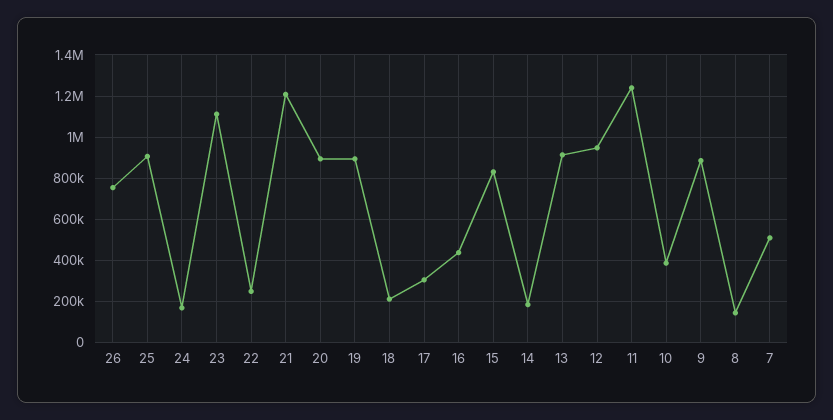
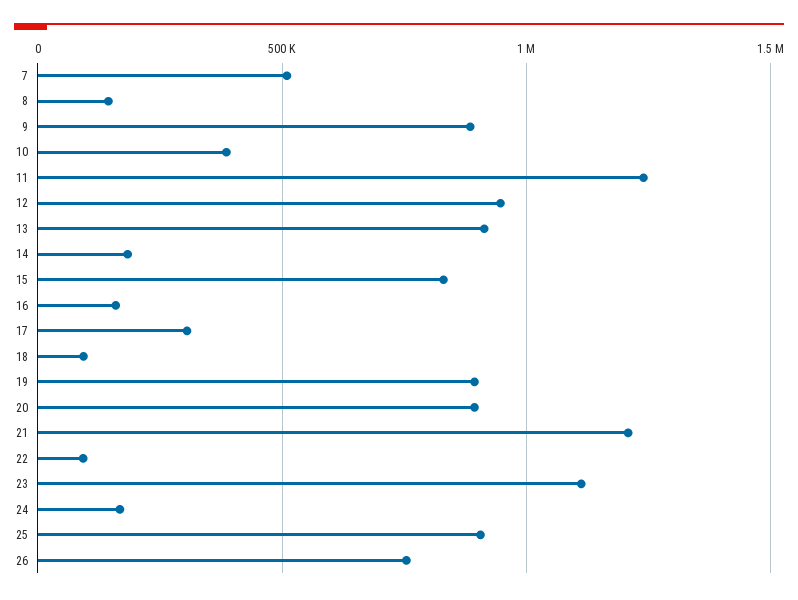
22: 250000 -> 100000
18: 200000 -> 100000
16: 450000 -> 150000

